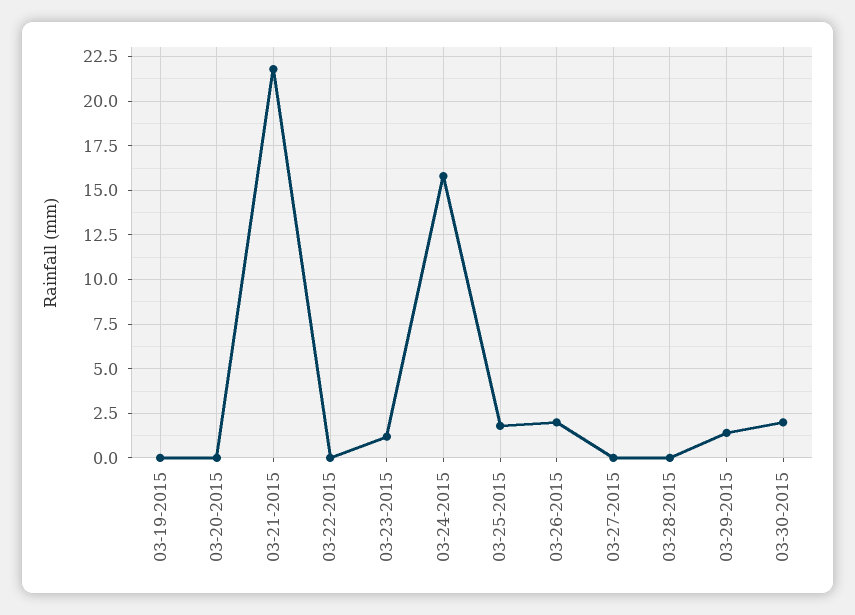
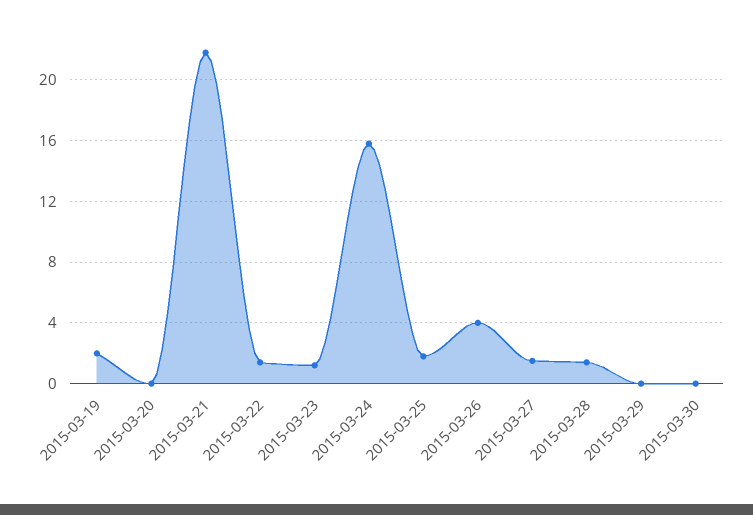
03-19-2015: 0 -> 2
03-22-2015: 0 -> 1.5
03-26-2015: 2 -> 4
03-27-2015: 0 -> 1.5
03-28-2015: 0 -> 1.5
03-29-2015: 1.5 -> 0
03-30-2015: 2 -> 0

